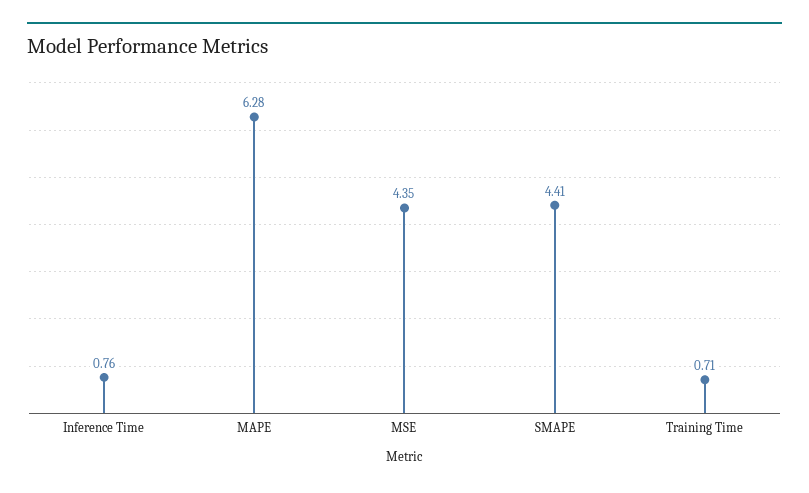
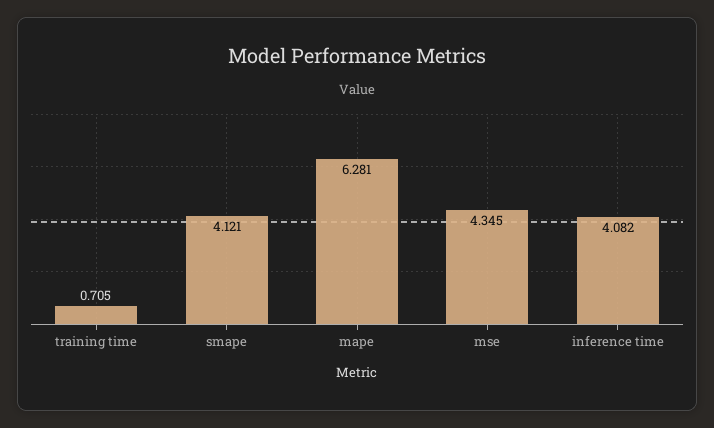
Inference Time: 0.76 -> 4.082
SMAPE: 4.41 -> 4.121

